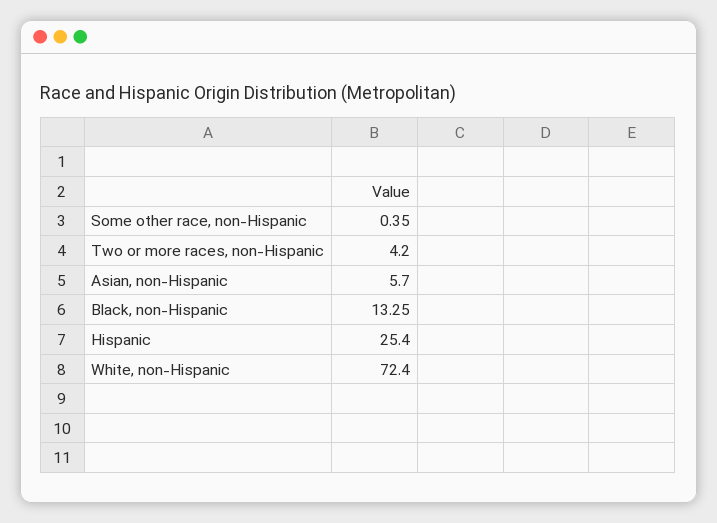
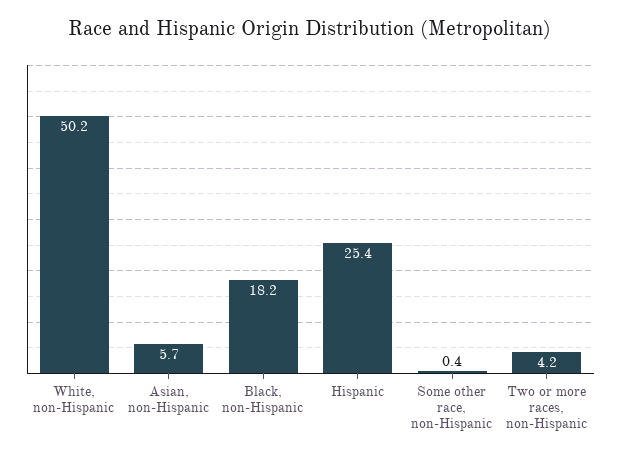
Black, non-Hispanic: 13.25 -> 18.2
White, non-Hispanic: 72.4 -> 50.2

